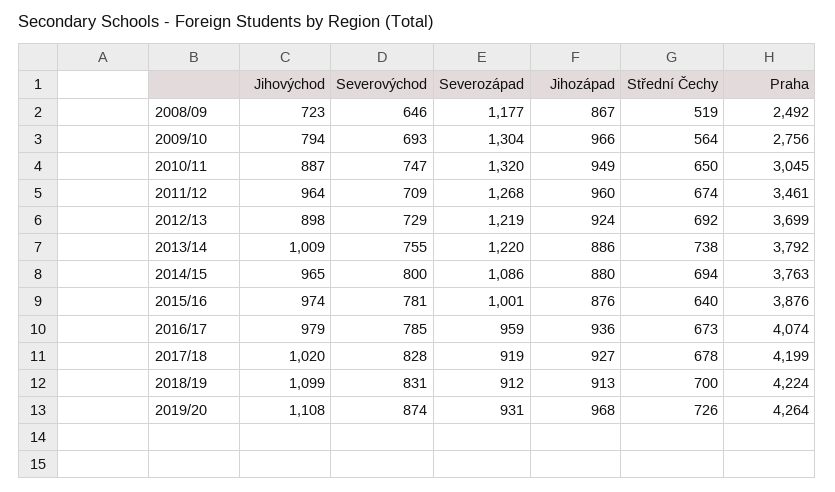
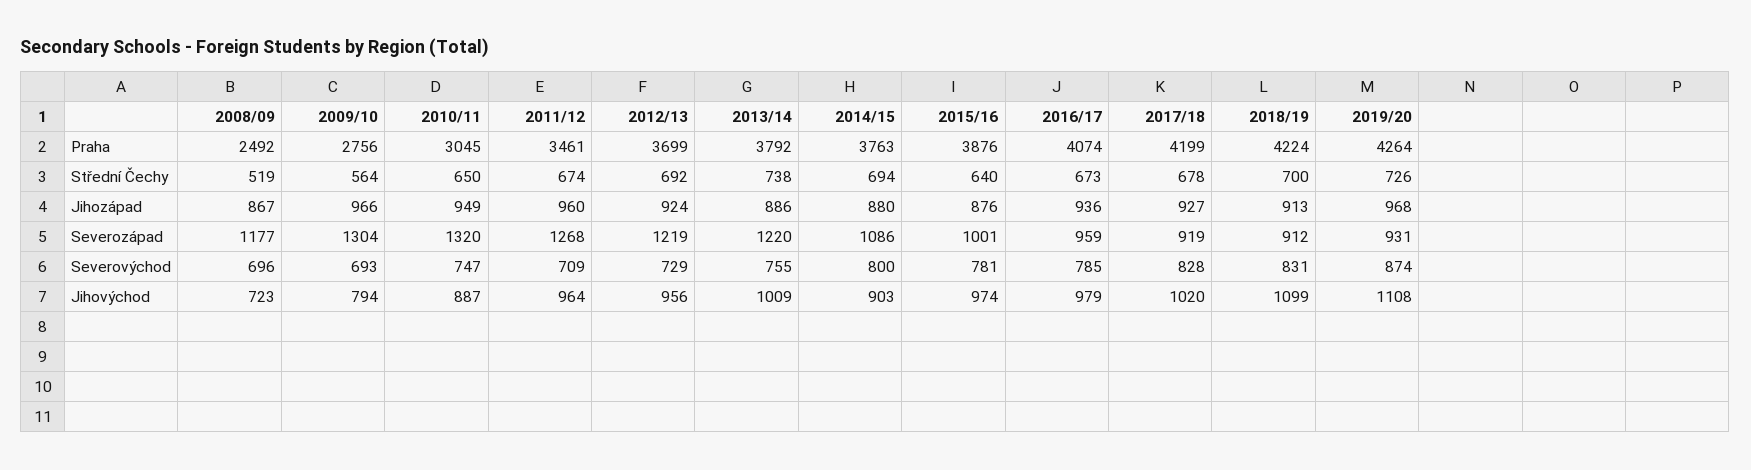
Severovýchod, 2008/09: 646 -> 696
Jihovýchod, 2012/13: 898 -> 956
Jihovýchod, 2014/15: 965 -> 903

